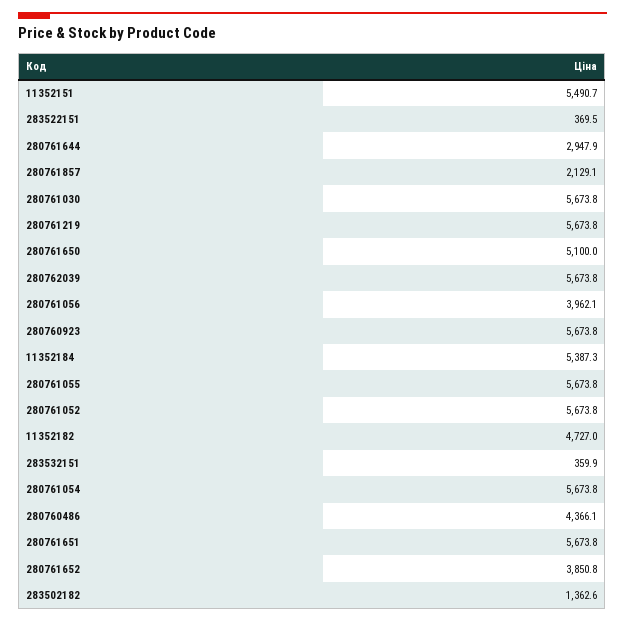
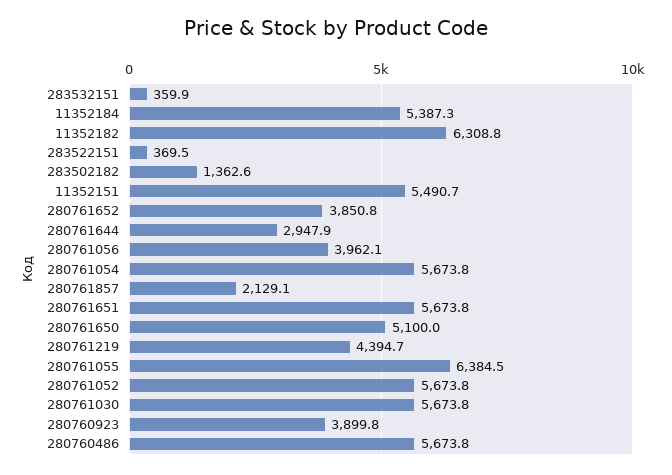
280761219: 5673.8 -> 4394.7
280762039: 5673.8 -> none
280760923: 5673.8 -> 3899.8
280761055: 5673.8 -> 6384.5
11352182: 4727 -> 6308.8
280760486: 4366.1 -> 5673.8

